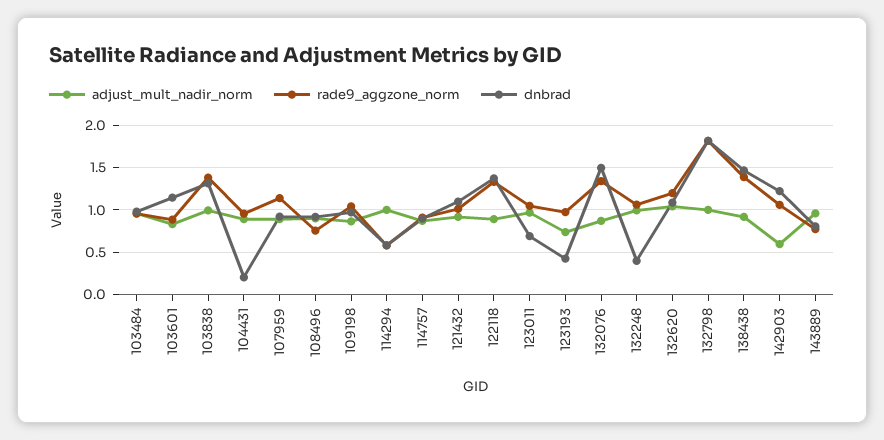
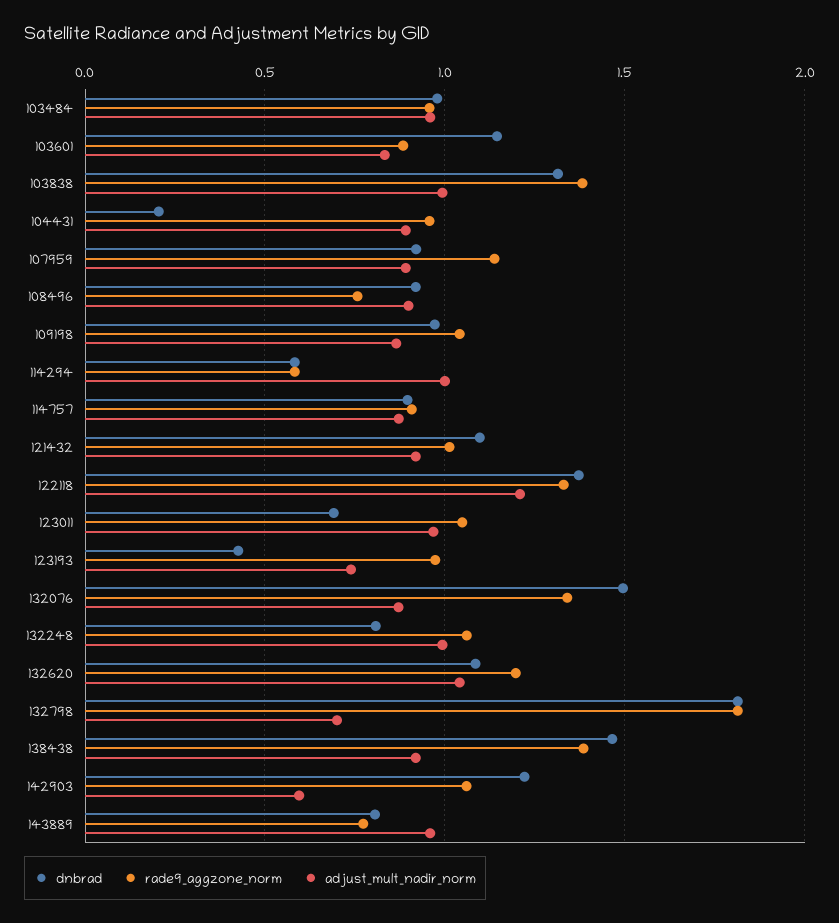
adjust_mult_nadir_norm, 122118: 0.9 -> 1.2
dnbrad, 132248: 0.4 -> 0.8
adjust_mult_nadir_norm, 132798: 1 -> 0.7

